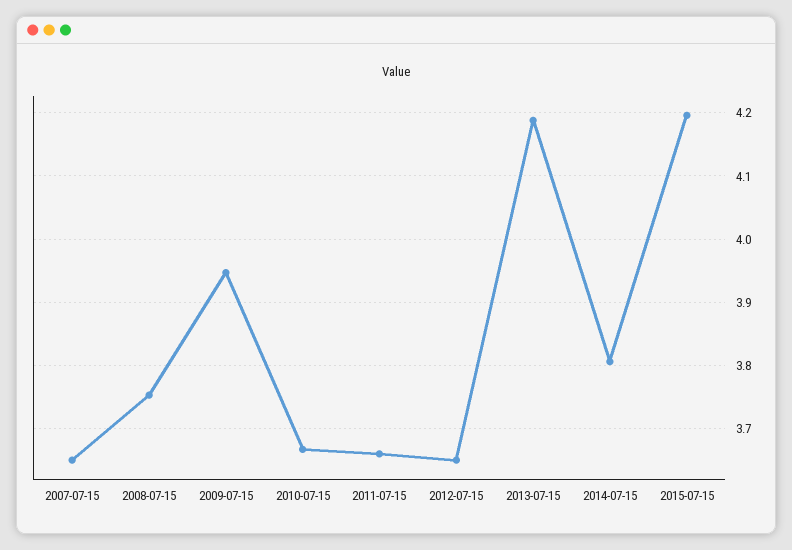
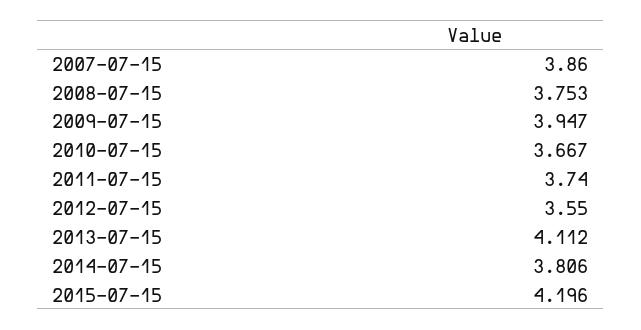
2007-07-15: 3.65 -> 3.86
2011-07-15: 3.66 -> 3.74
2012-07-15: 3.65 -> 3.55
2013-07-15: 4.19 -> 4.112

